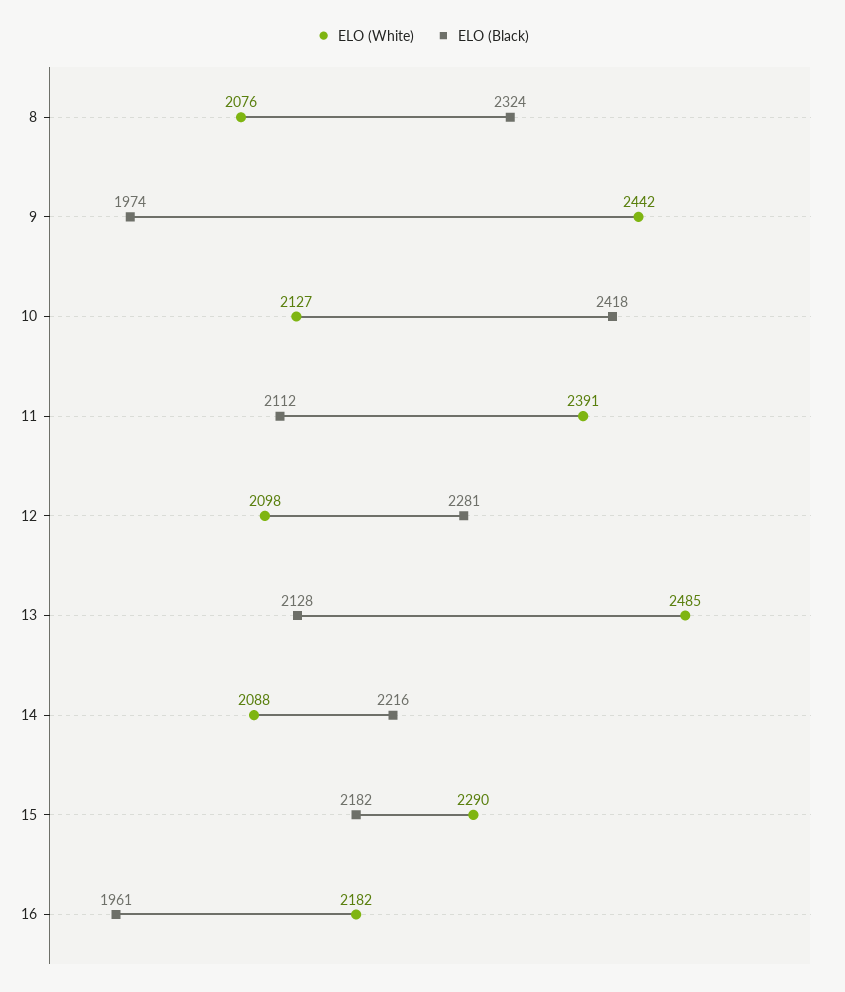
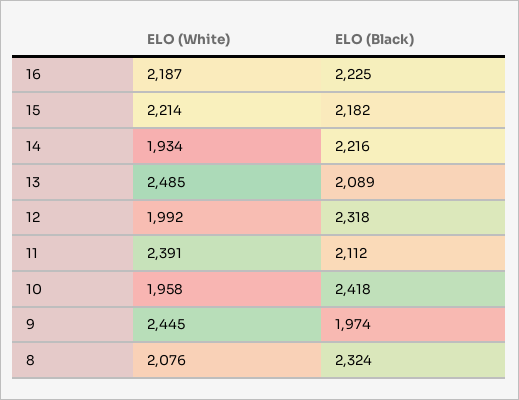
ELO (White), 9: 2442 -> 2445
ELO (White), 10: 2127 -> 1958
ELO (White), 12: 2098 -> 1992
ELO (Black), 12: 2281 -> 2318
ELO (Black), 13: 2128 -> 2089
ELO (White), 14: 2088 -> 1934
ELO (White), 15: 2290 -> 2214
ELO (White), 16: 2182 -> 2187
ELO (Black), 16: 1961 -> 2225

